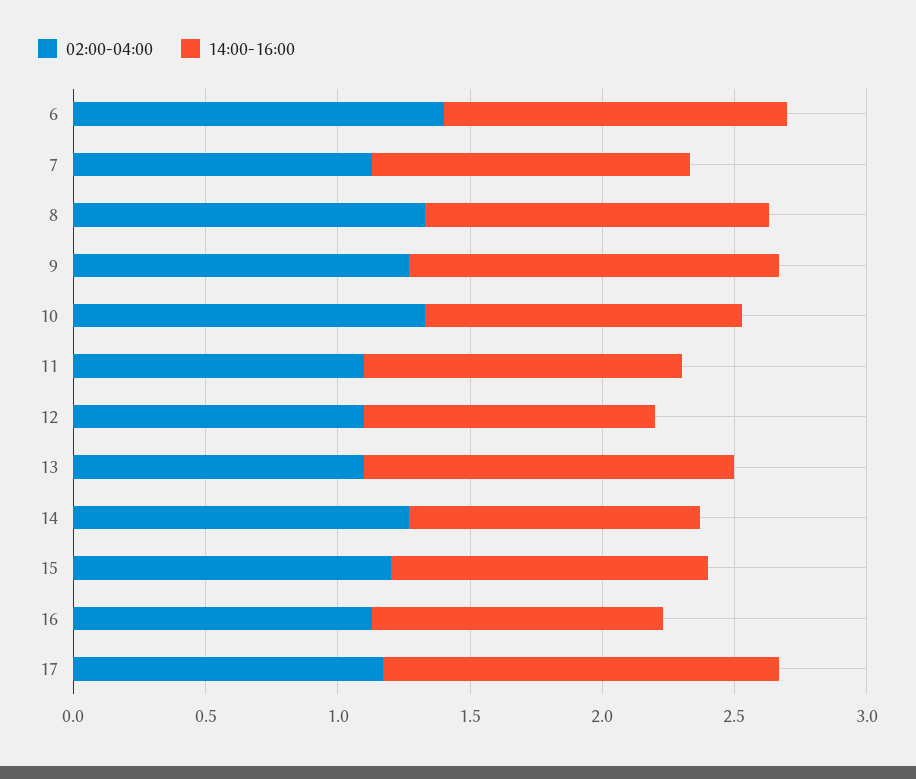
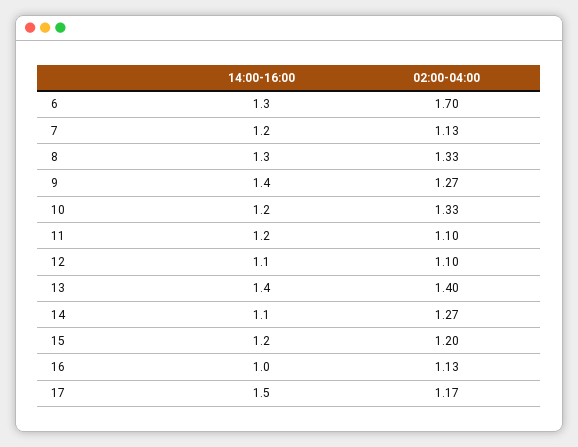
02:00-04:00, 6: 1.4 -> 1.7
02:00-04:00, 13: 1.1 -> 1.4
14:00-16:00, 16: 1.1 -> 1

